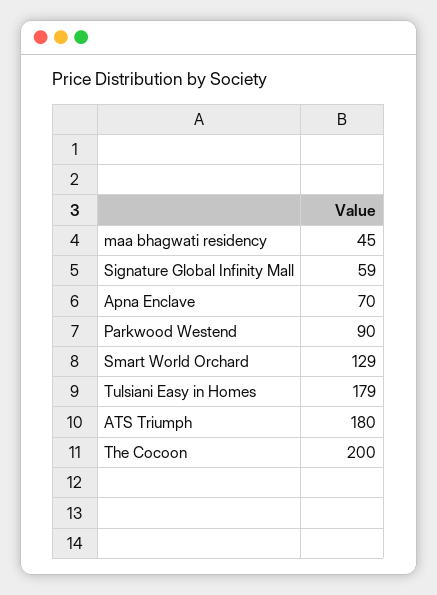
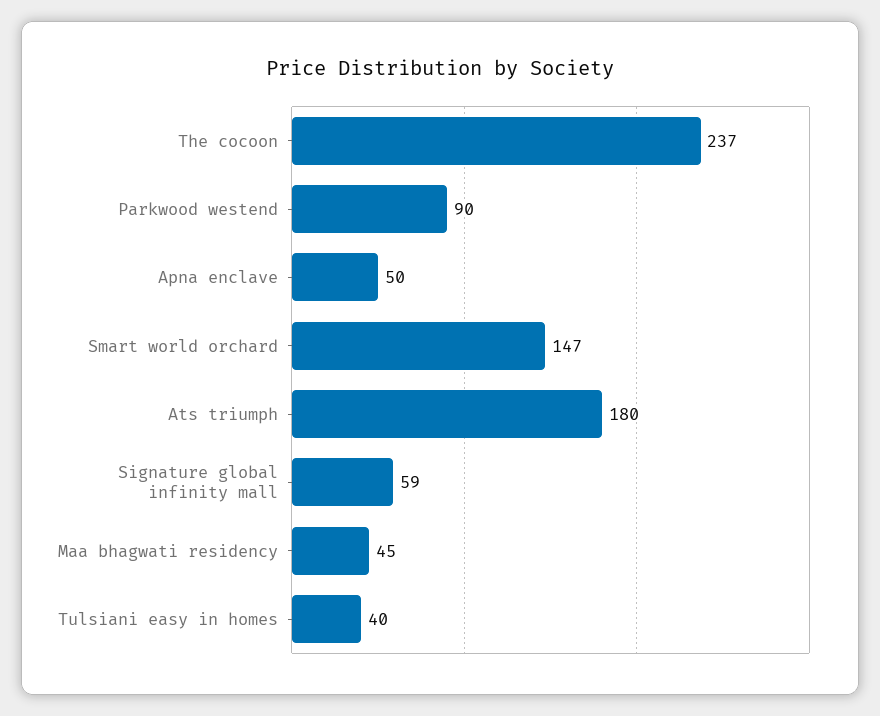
Apna Enclave: 70 -> 50
Smart World Orchard: 129 -> 147
Tulsiani Easy in Homes: 179 -> 40
The Cocoon: 200 -> 237

